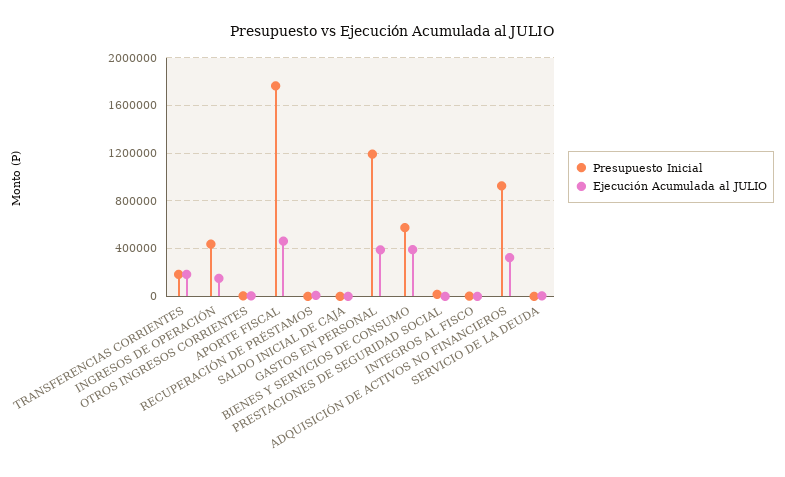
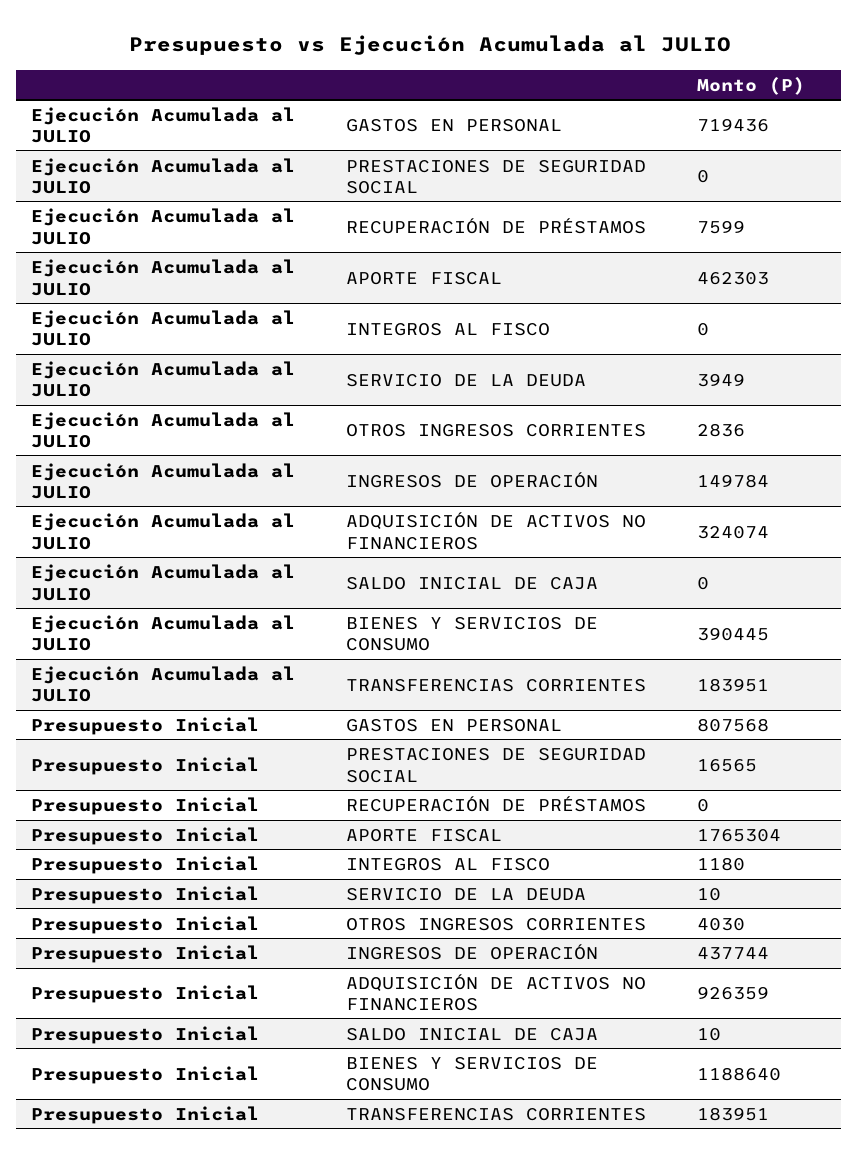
Presupuesto Inicial, GASTOS EN PERSONAL: 1200000 -> 807568
Ejecución Acumulada al JULIO, GASTOS EN PERSONAL: 400000 -> 719436
Presupuesto Inicial, BIENES Y SERVICIOS DE CONSUMO: 600000 -> 1188640

